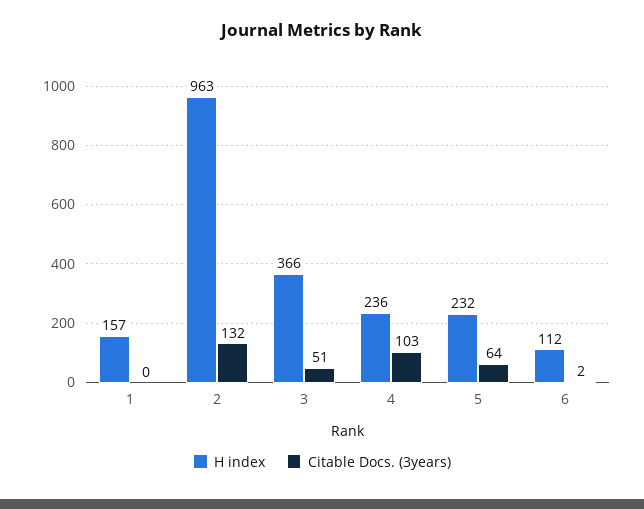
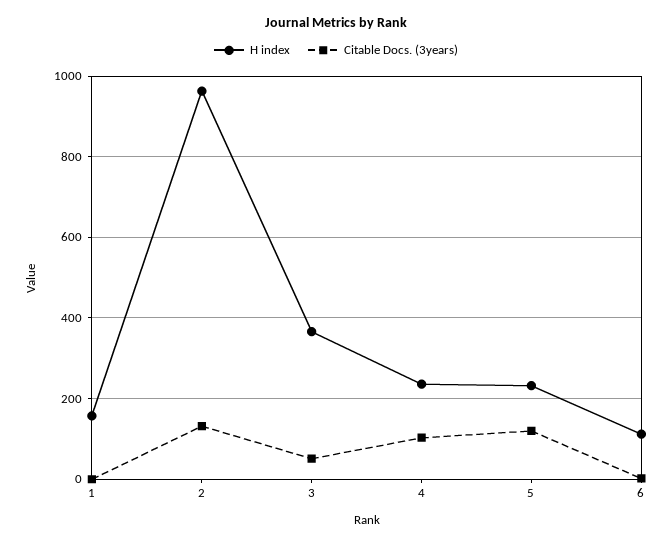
Citable Docs. (3years), 5: 64 -> 120

